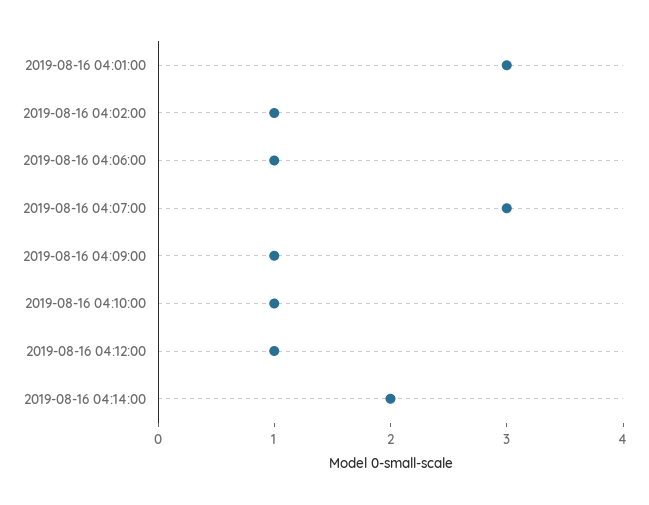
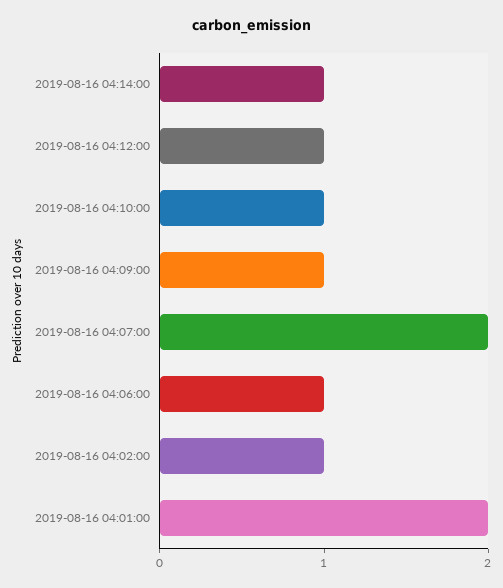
2019-08-16 04:01:00: 3 -> 2
2019-08-16 04:07:00: 3 -> 2
2019-08-16 04:14:00: 2 -> 1

